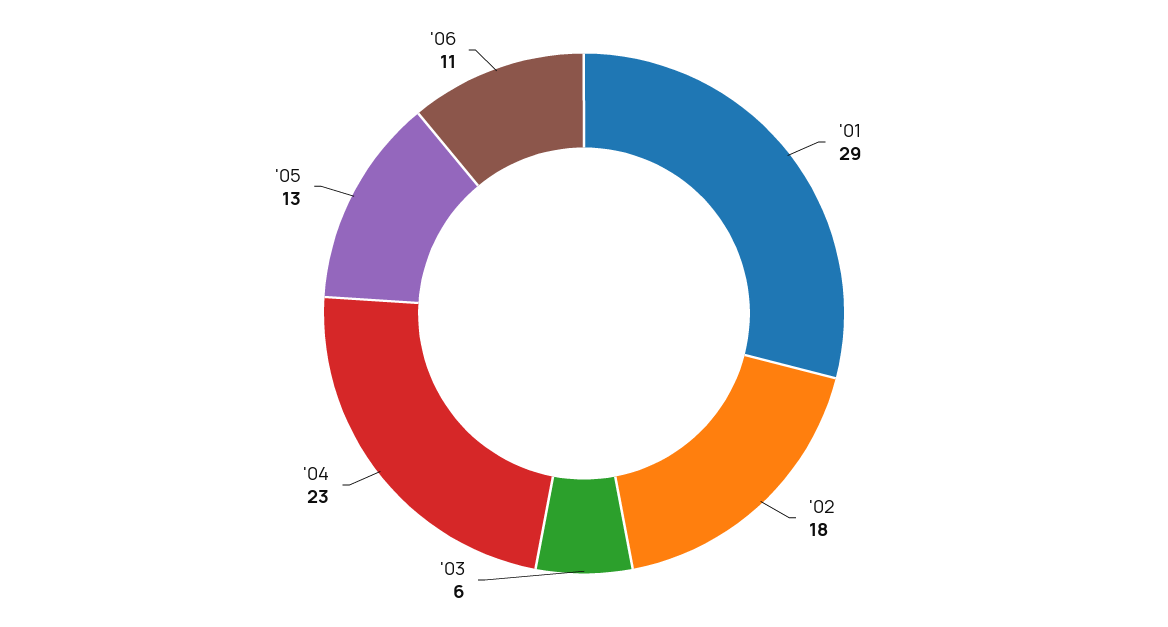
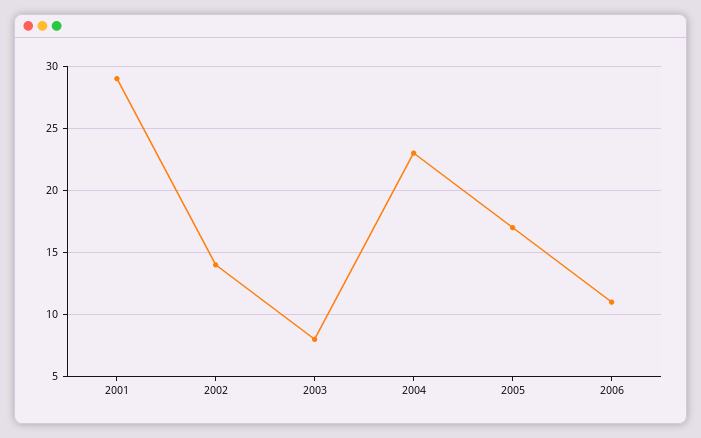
'02: 18 -> 14
'03: 6 -> 8
'05: 13 -> 17

